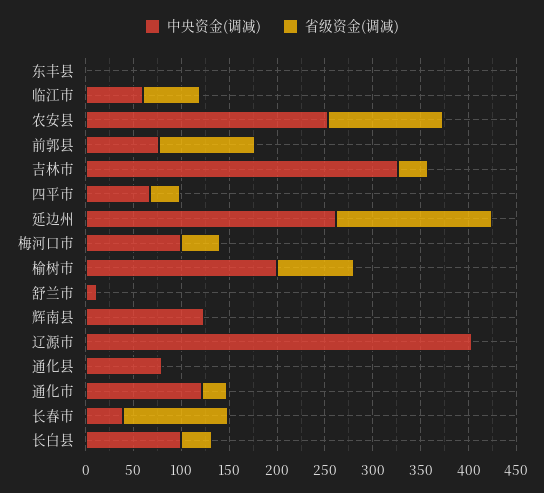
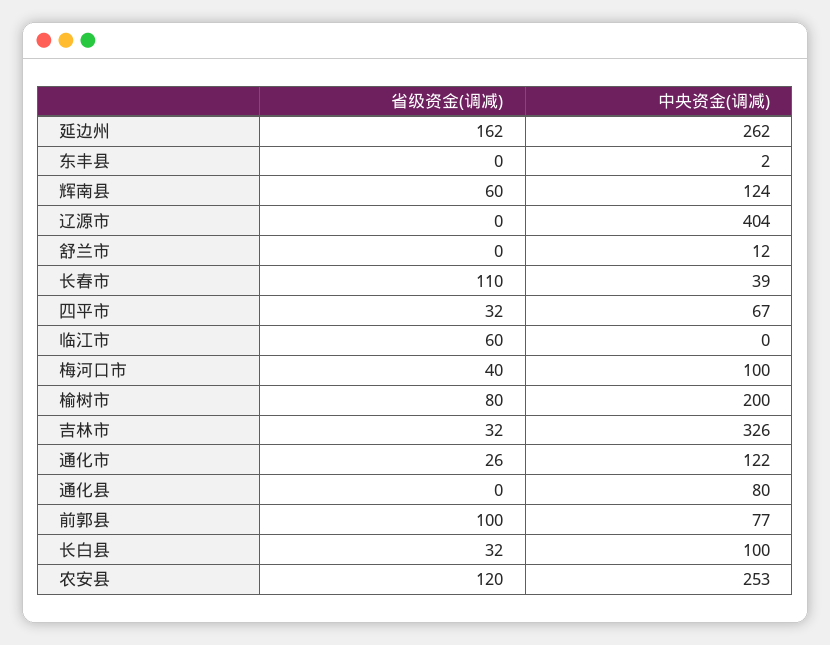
中央资金(调减), 临江市: 60 -> 0
省级资金(调减), 辉南县: 0 -> 60

